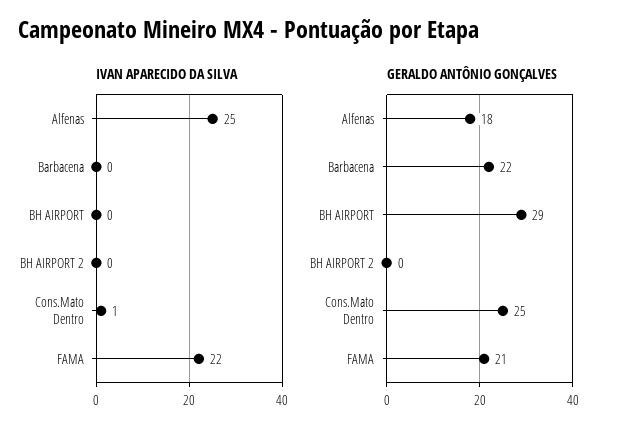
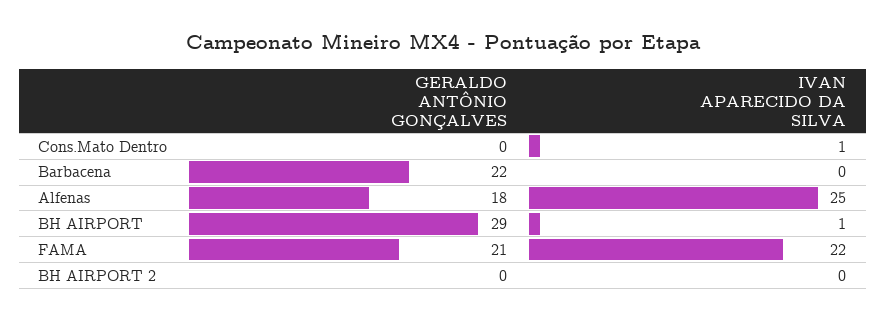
IVAN APARECIDO DA SILVA, BH AIRPORT: 0 -> 1
GERALDO ANTÔNIO GONÇALVES, Cons.Mato Dentro: 25 -> 0

